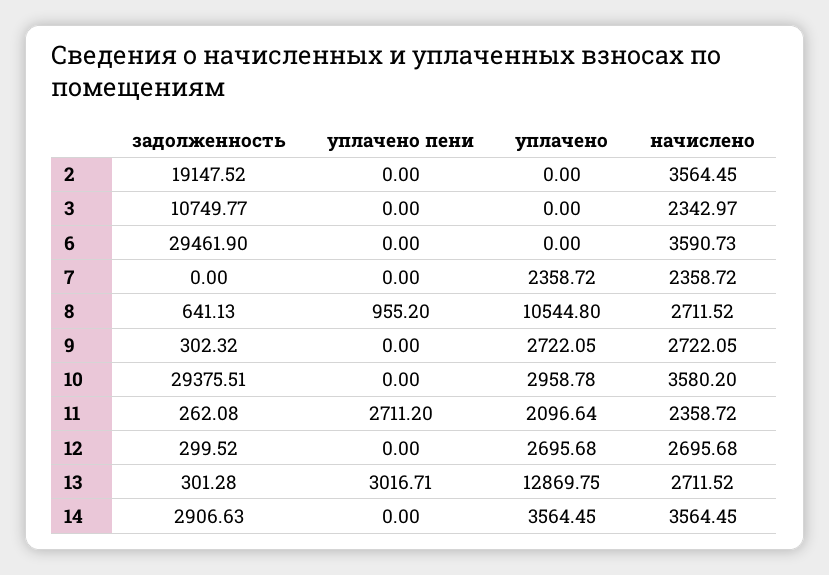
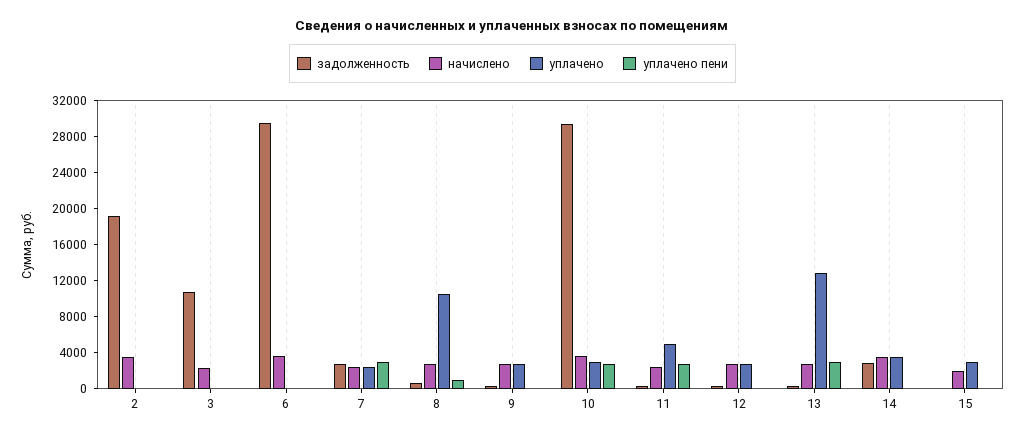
задолженность, 7: 0 -> 3000
уплачено пени, 7: 0 -> 3000
уплачено пени, 10: 0 -> 3000
уплачено, 11: 2096.64 -> 5000
задолженность, 15: none -> 0
начислено, 15: none -> 2000
уплачено, 15: none -> 3000
уплачено пени, 15: none -> 0

